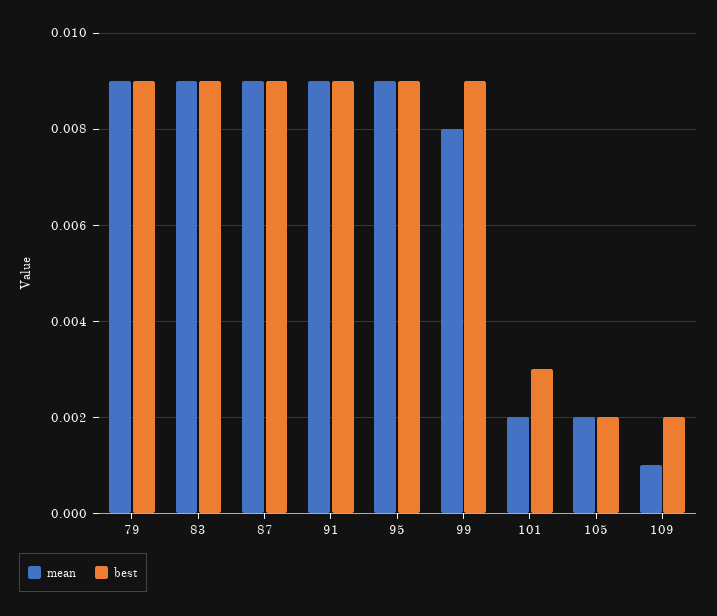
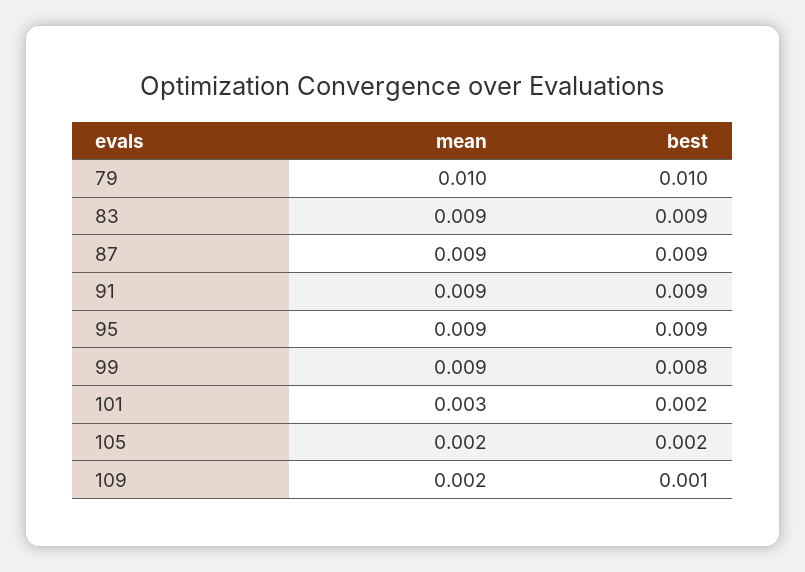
mean, 79: 0.009 -> 0.01
best, 79: 0.009 -> 0.01
mean, 99: 0.008 -> 0.009
best, 99: 0.009 -> 0.008
mean, 101: 0.002 -> 0.003
best, 101: 0.003 -> 0.002
mean, 109: 0.001 -> 0.002
best, 109: 0.002 -> 0.001

